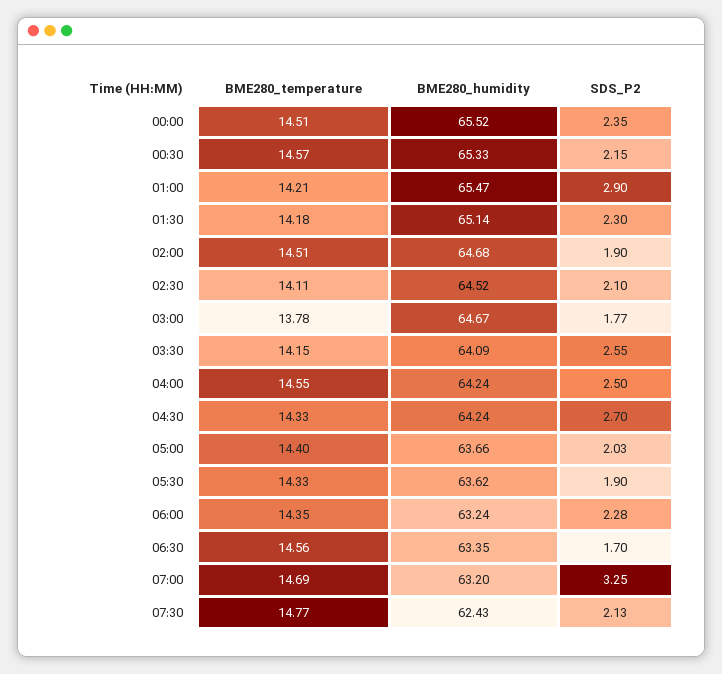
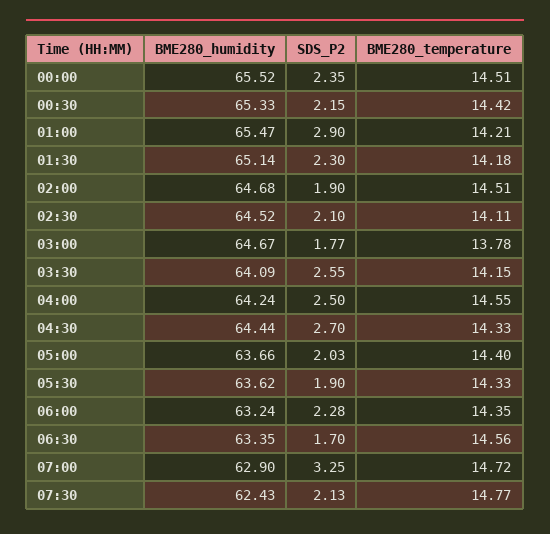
BME280_temperature, 00:30: 14.57 -> 14.42
BME280_humidity, 04:30: 64.24 -> 64.44
BME280_temperature, 07:00: 14.69 -> 14.72
BME280_humidity, 07:00: 63.2 -> 62.9

